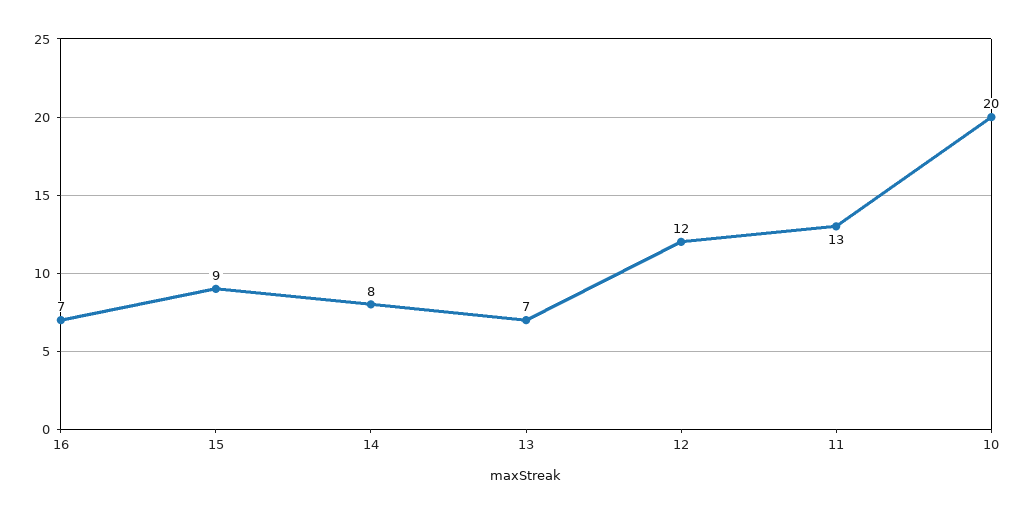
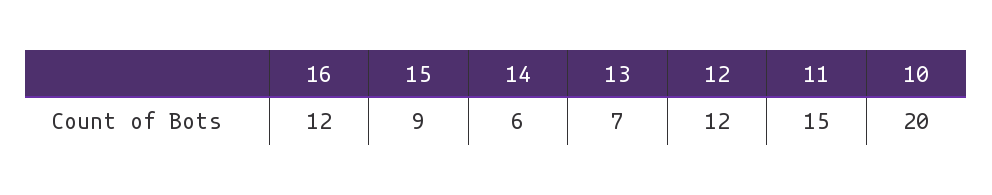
16: 7 -> 12
14: 8 -> 6
11: 13 -> 15

